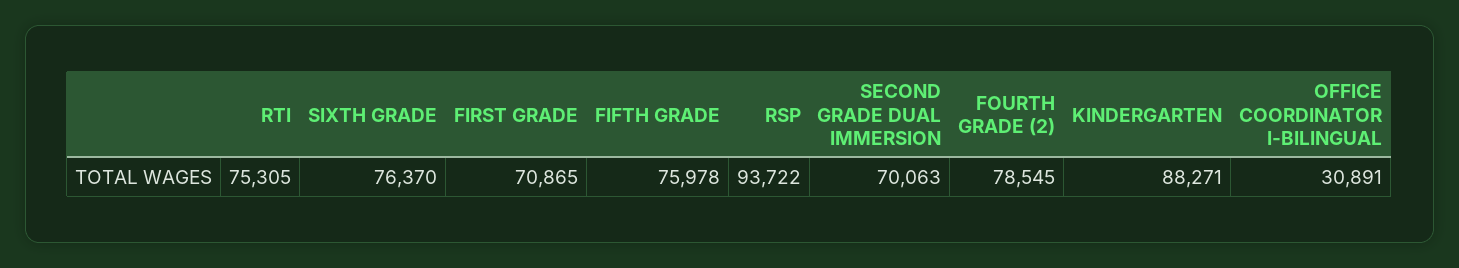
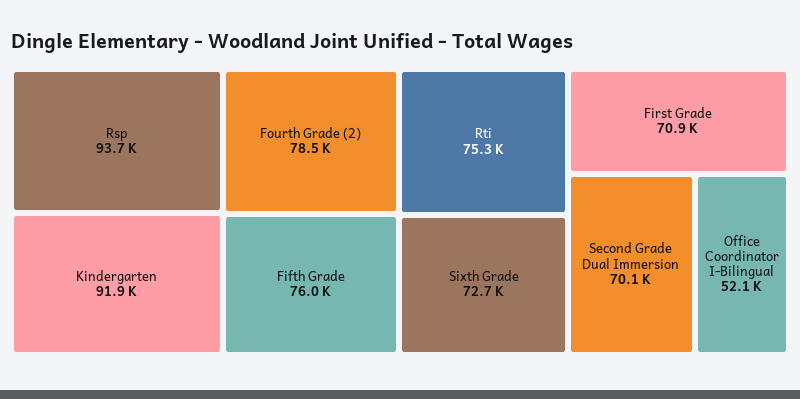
SIXTH GRADE: 76370 -> 72700
KINDERGARTEN: 88271 -> 91900
OFFICE COORDINATOR I-BILINGUAL: 30891 -> 52100

